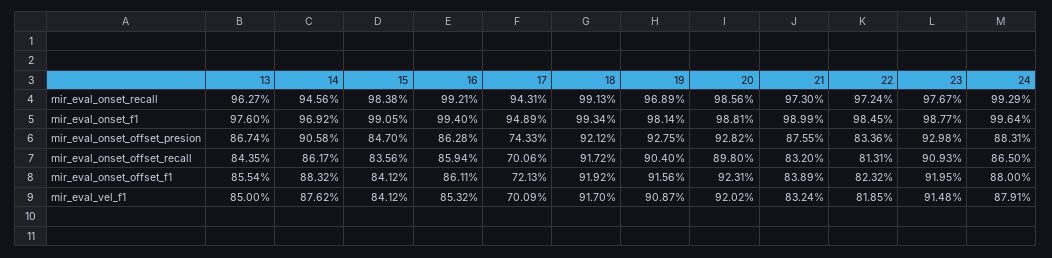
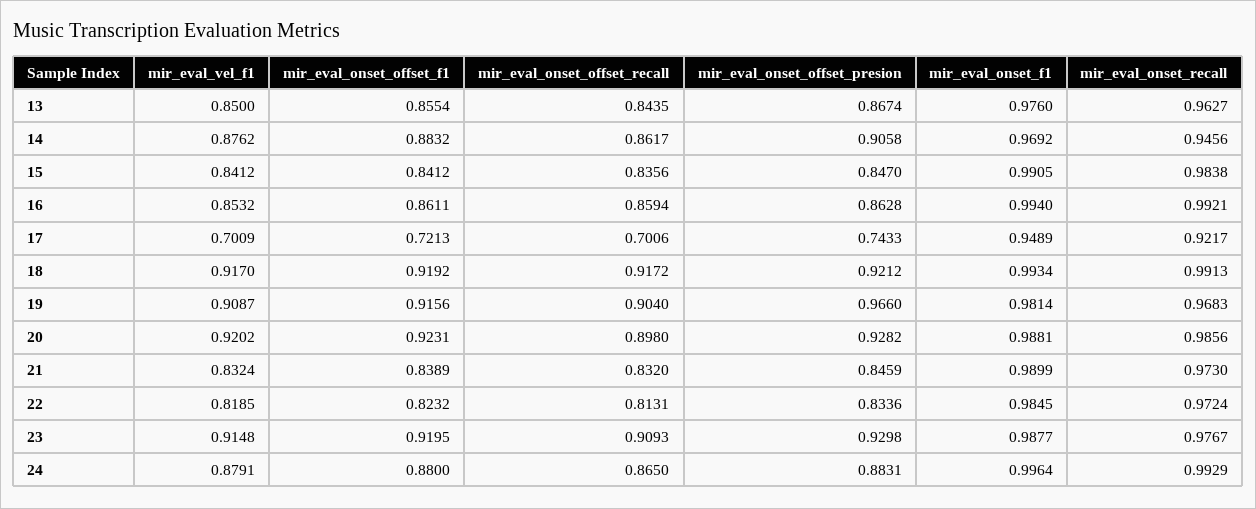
17, mir_eval_onset_recall: 0.9431 -> 0.9217
19, mir_eval_onset_recall: 0.9689 -> 0.9683
19, mir_eval_onset_offset_presion: 0.9275 -> 0.966
21, mir_eval_onset_offset_presion: 0.8755 -> 0.8459

